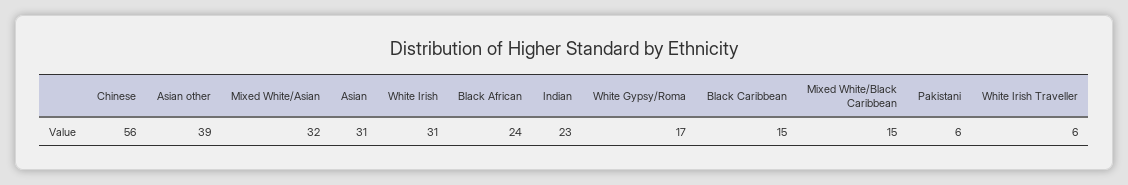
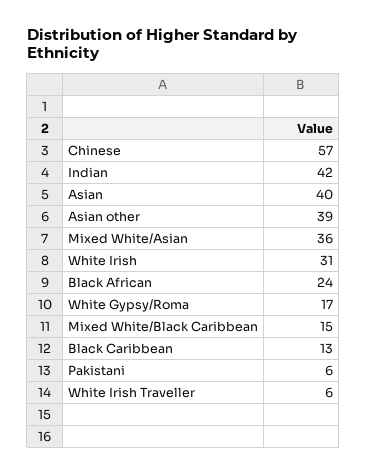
Chinese: 56 -> 57
Mixed White/Asian: 32 -> 36
Asian: 31 -> 40
Indian: 23 -> 42
Black Caribbean: 15 -> 13

